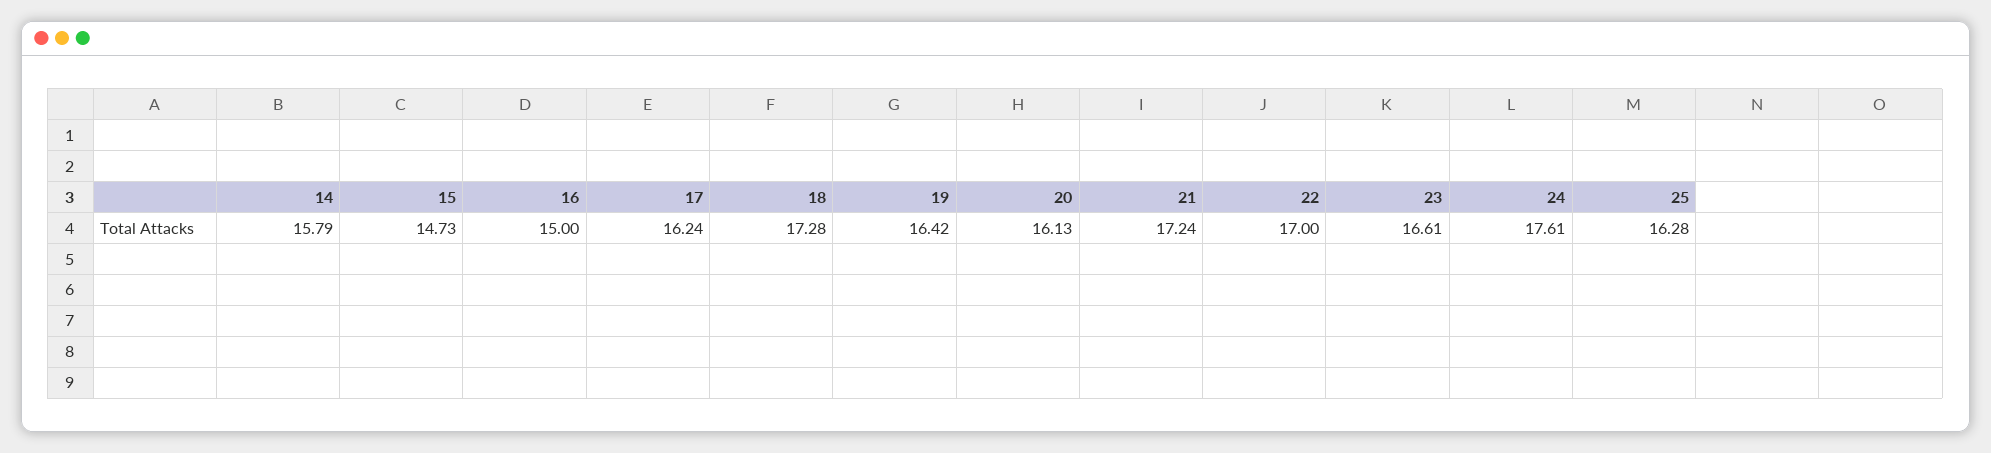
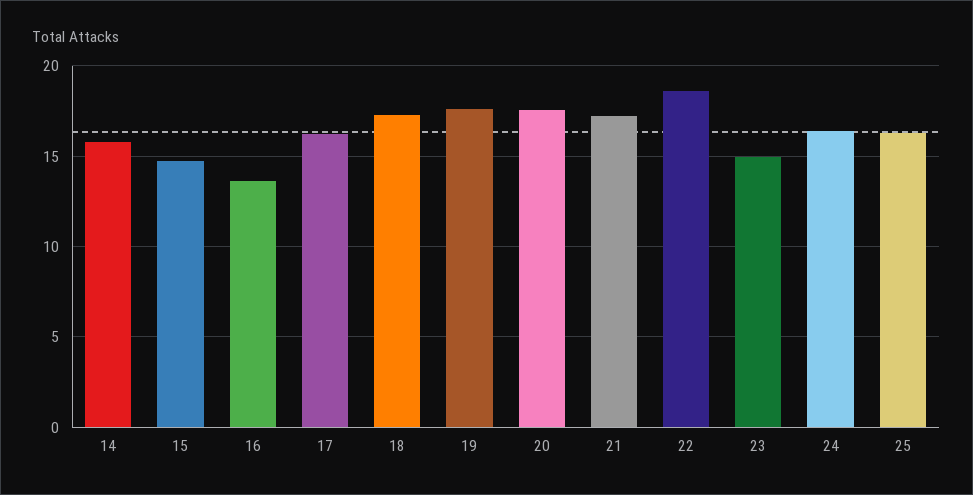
16: 15 -> 13.5
19: 16.42 -> 17.5
20: 16.13 -> 17.5
22: 17 -> 18.5
23: 16.61 -> 15
24: 17.61 -> 16.5

